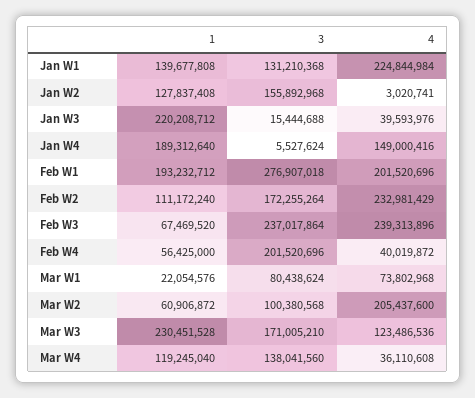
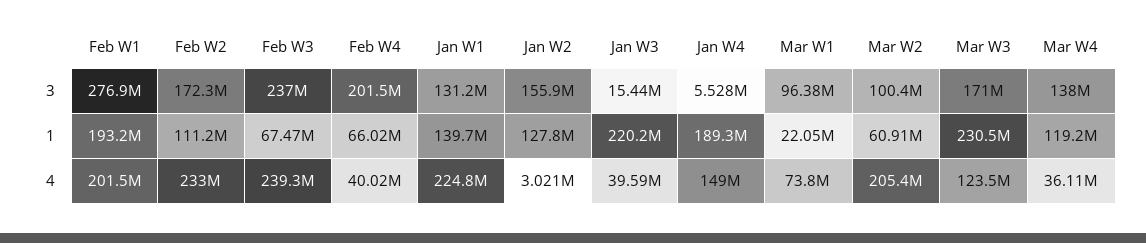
1, Feb W4: 56425000 -> 66020000
3, Mar W1: 80438624 -> 96380000

